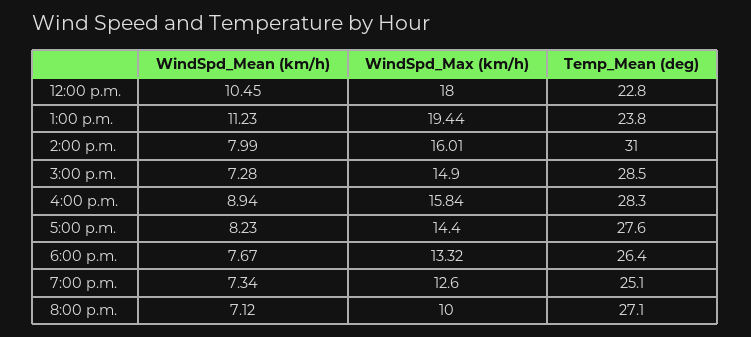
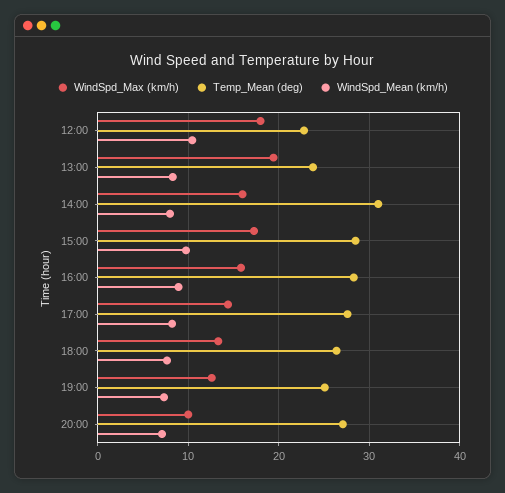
WindSpd_Mean (km/h), 1:00 p.m.: 11.23 -> 8
WindSpd_Mean (km/h), 3:00 p.m.: 7.28 -> 10
WindSpd_Max (km/h), 3:00 p.m.: 14.9 -> 17

